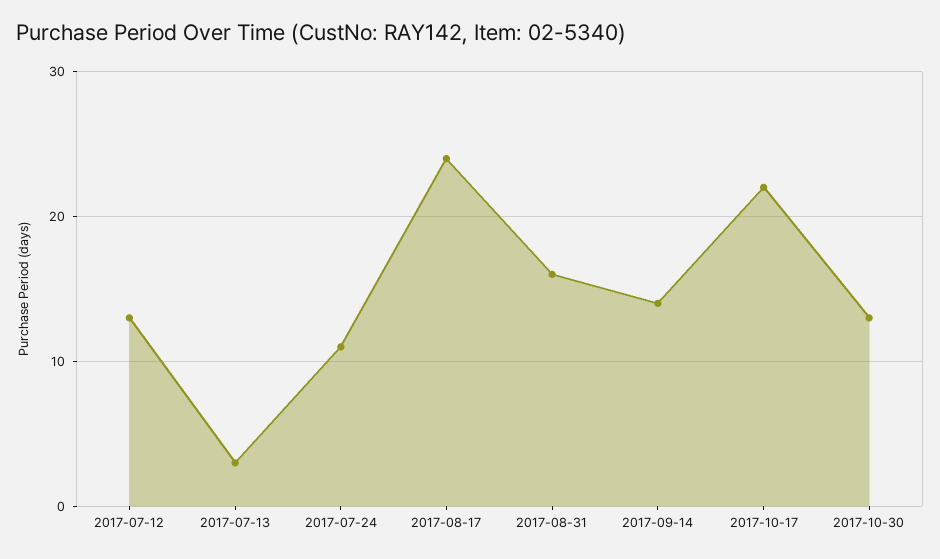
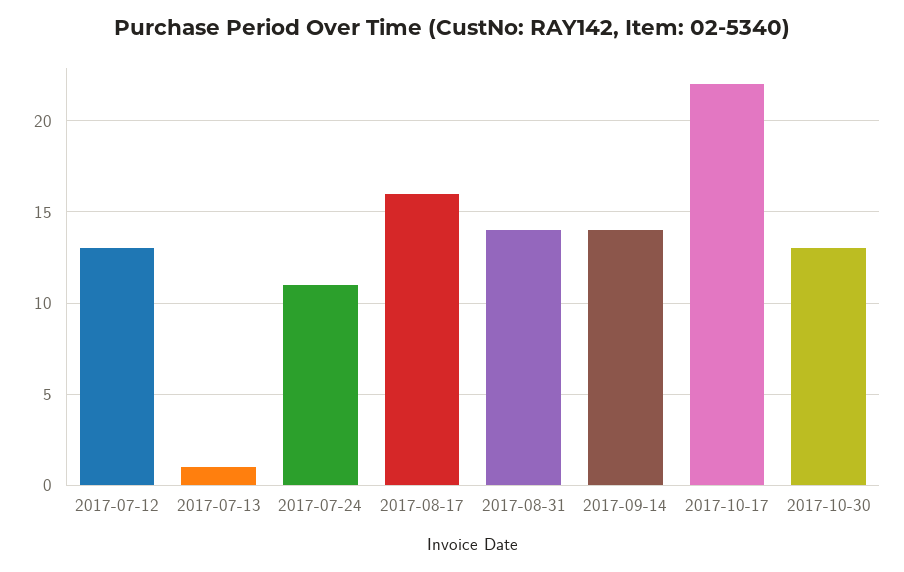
2017-07-13: 3 -> 1
2017-08-17: 24 -> 16
2017-08-31: 16 -> 14

